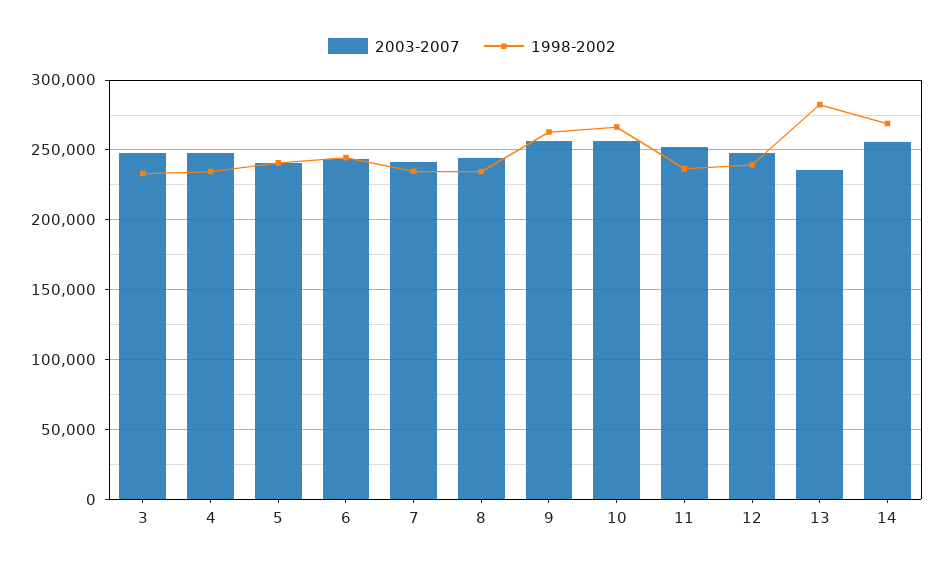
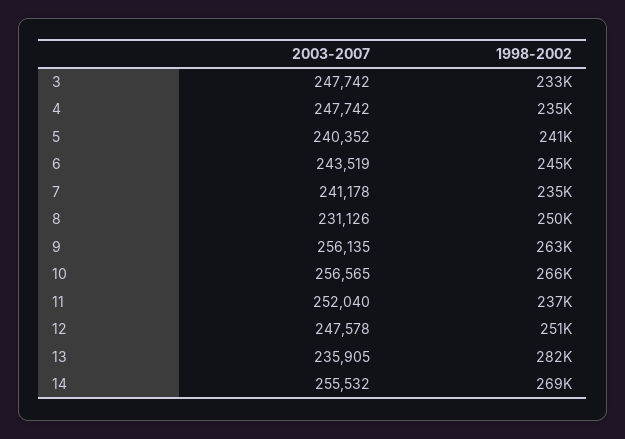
2003-2007, 8: 245000 -> 231126
1998-2002, 8: 235000 -> 250000
1998-2002, 12: 240000 -> 251000

